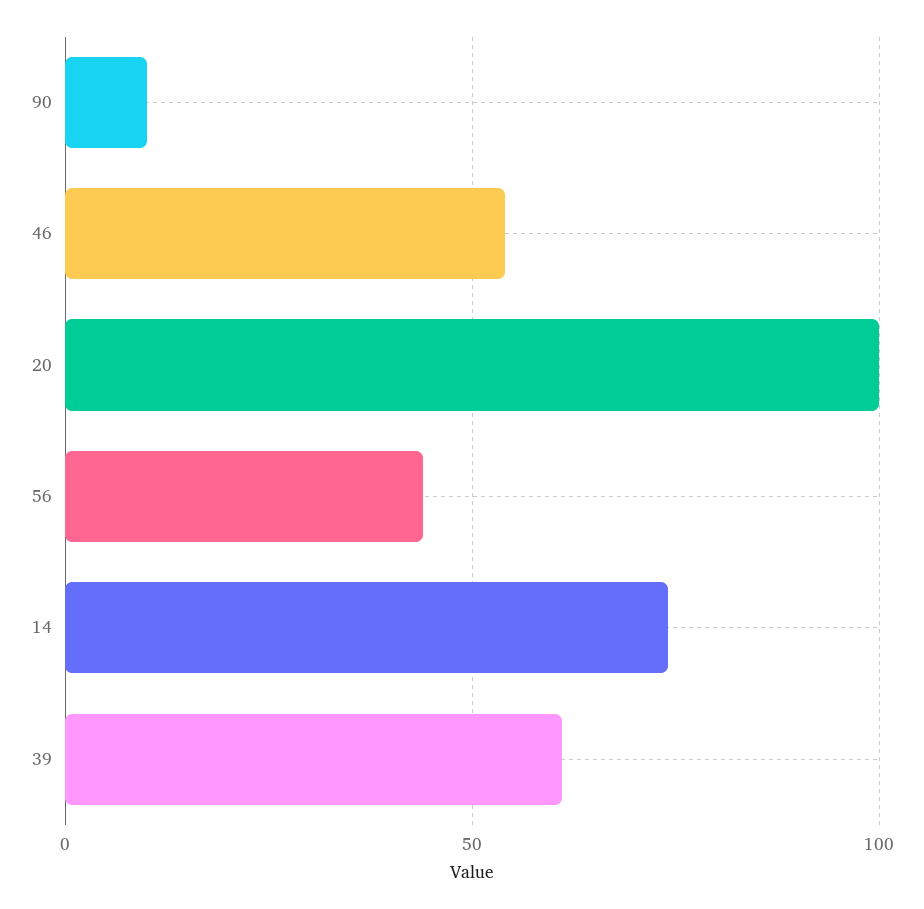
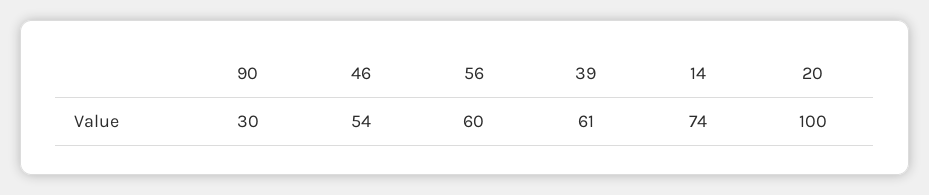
90: 10 -> 30
56: 45 -> 60

